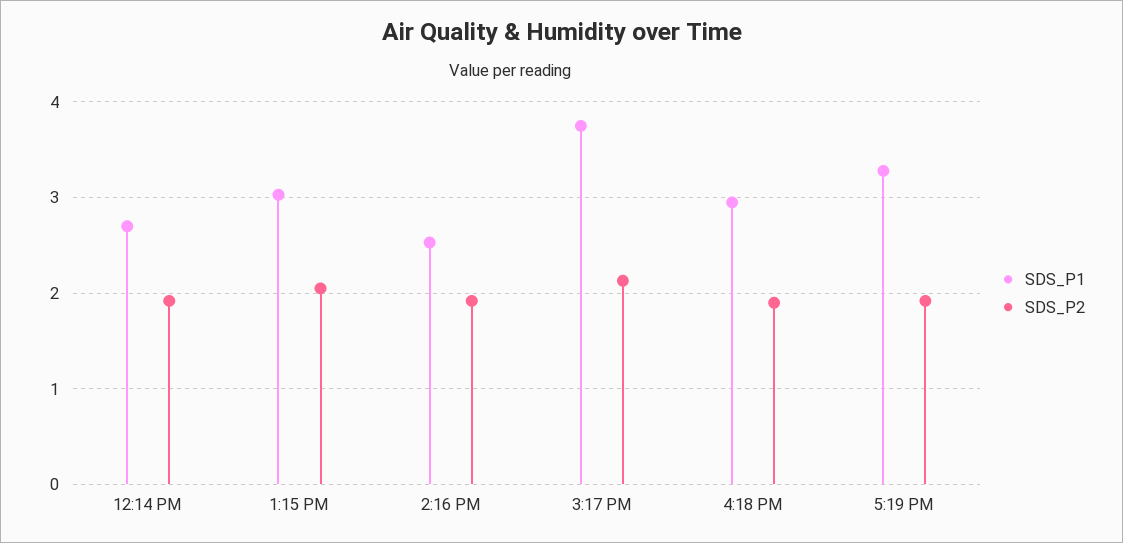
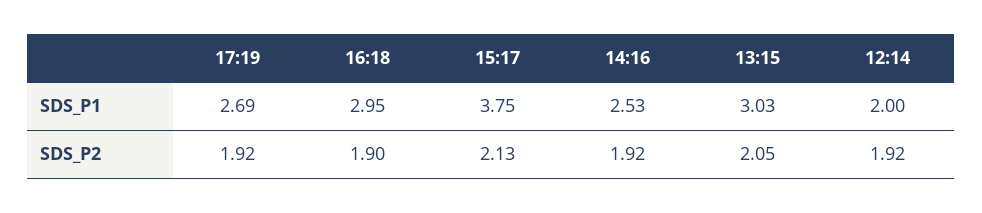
SDS_P1, 12:14 PM: 2.7 -> 2
SDS_P1, 5:19 PM: 3.3 -> 2.69

